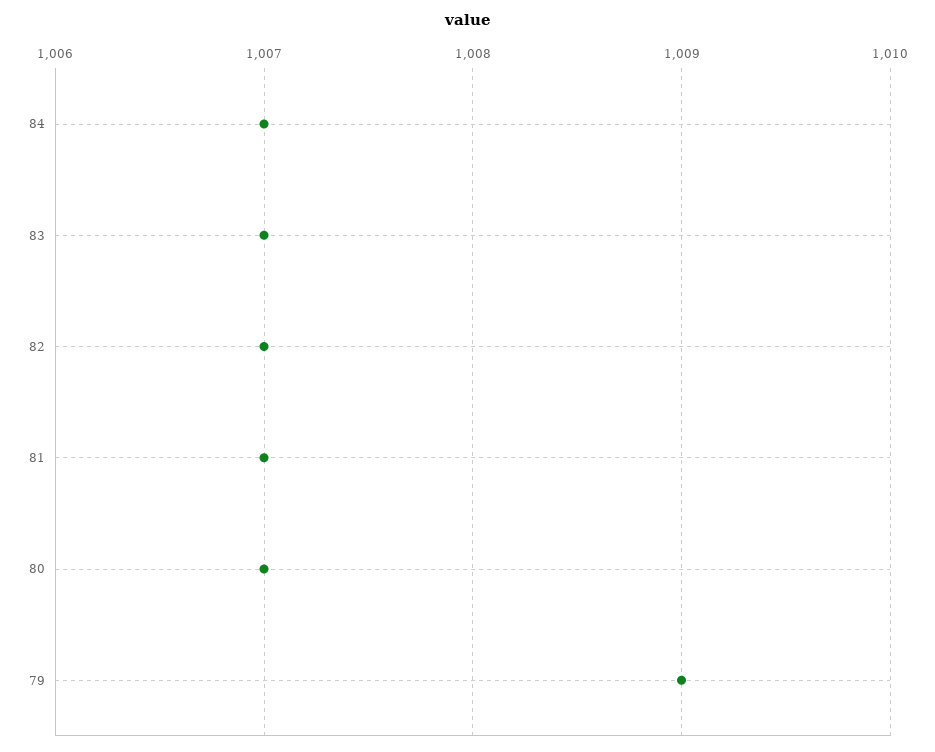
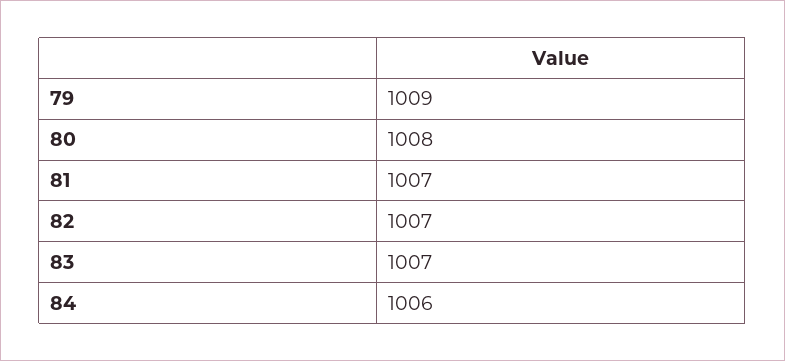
84: 1007 -> 1006
80: 1007 -> 1008

